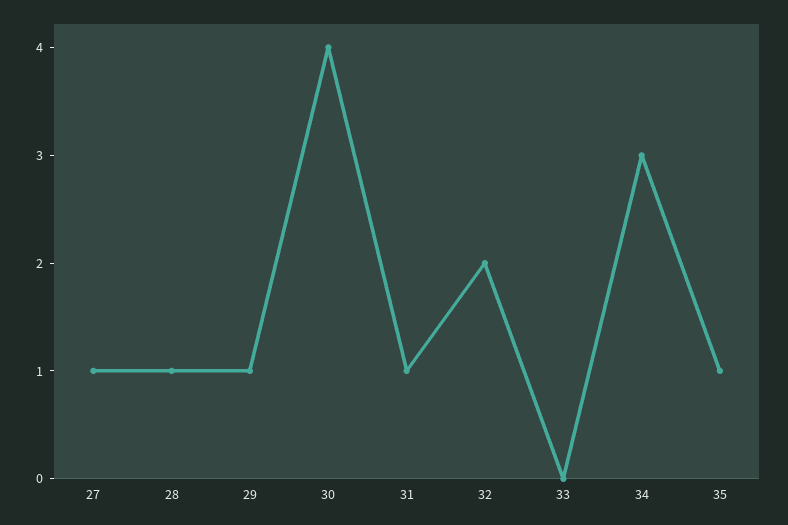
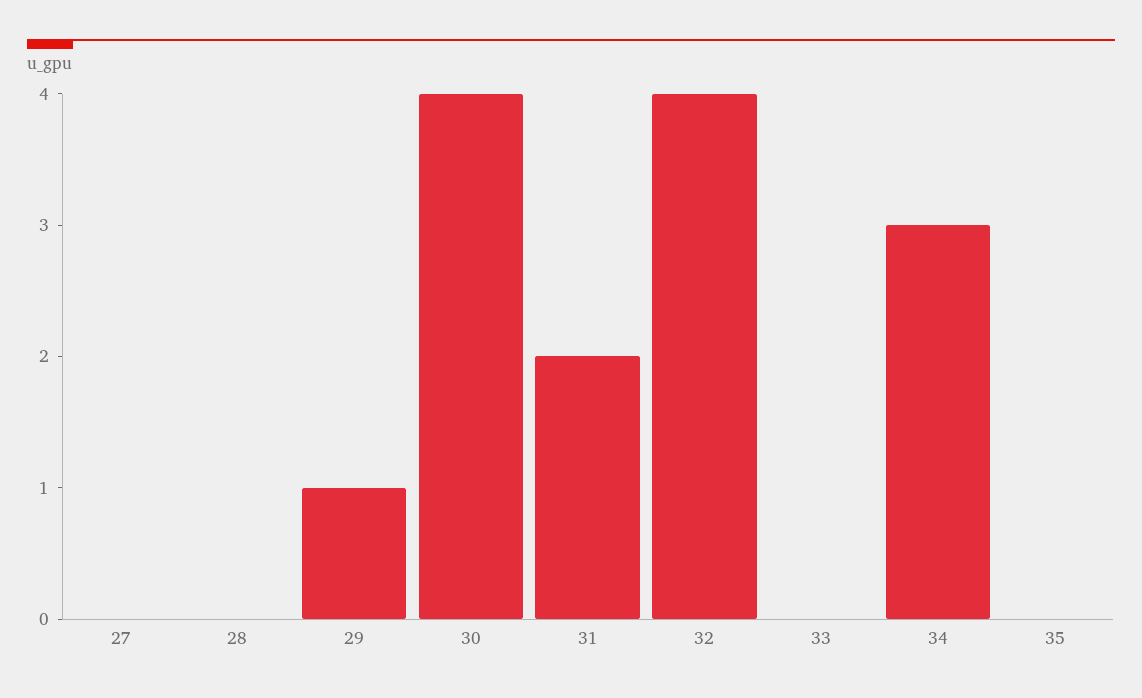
27: 1 -> 0
28: 1 -> 0
31: 1 -> 2
32: 2 -> 4
35: 1 -> 0

